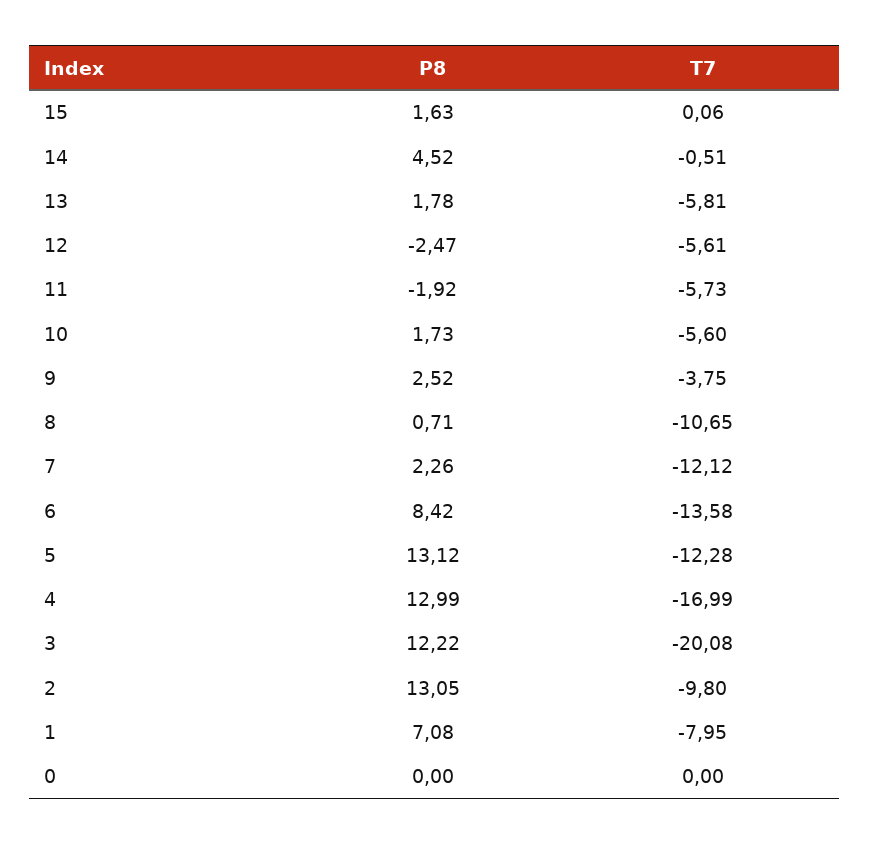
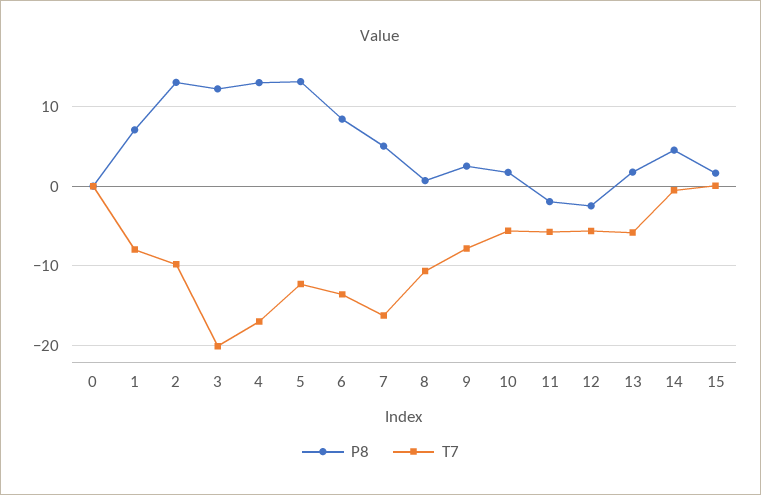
T7, 9: -3.75 -> -8
P8, 7: 2.26 -> 5
T7, 7: -12.12 -> -16

